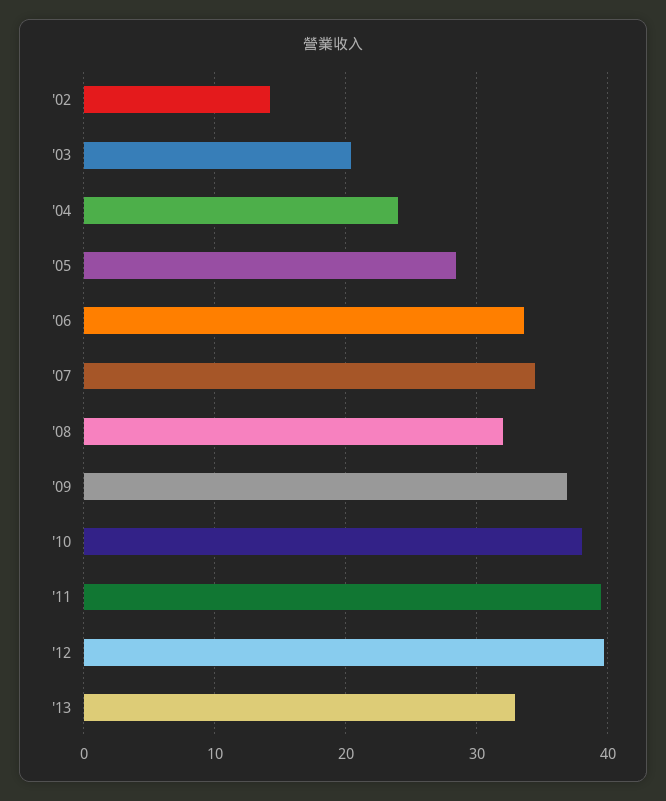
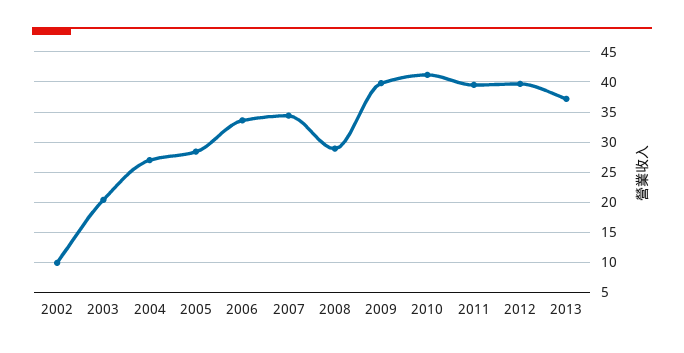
'02: 14 -> 10
'04: 24 -> 27
'08: 32 -> 29
'09: 37 -> 40
'10: 38 -> 41
'13: 33 -> 37

